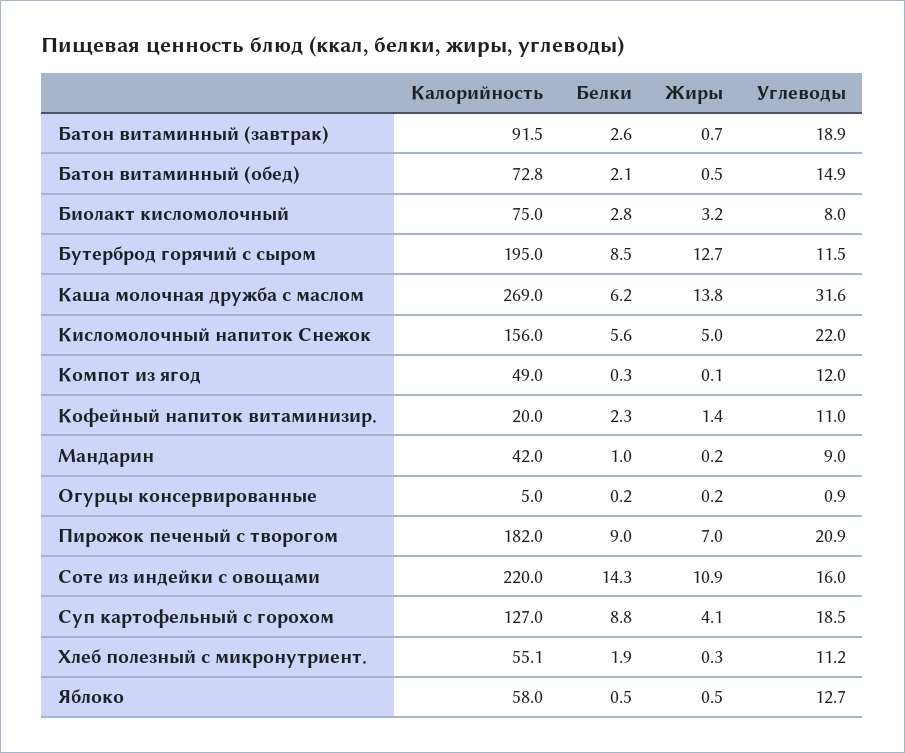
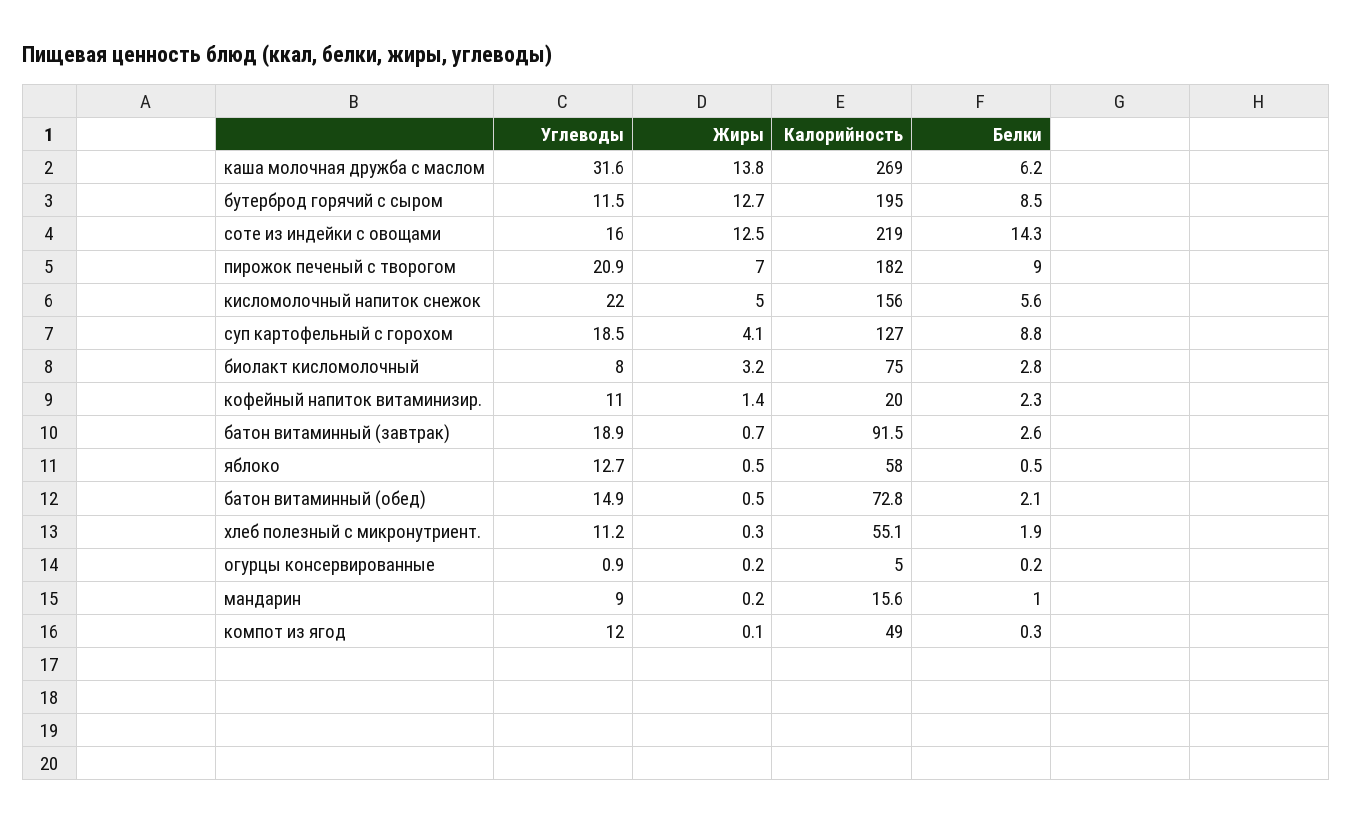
Калорийность, Мандарин: 42 -> 15.6
Калорийность, Соте из индейки с овощами: 220 -> 219
Жиры, Соте из индейки с овощами: 10.9 -> 12.5

